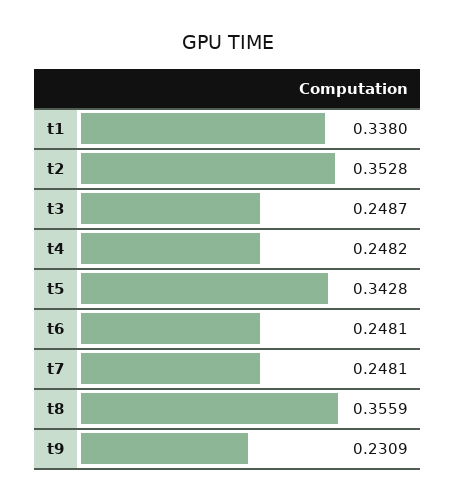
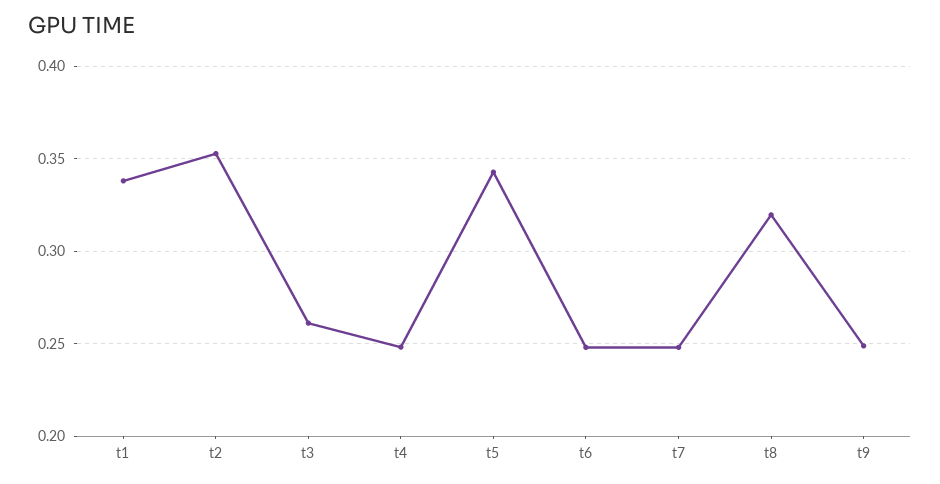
t3: 0.2487 -> 0.26
t8: 0.3559 -> 0.32
t9: 0.2309 -> 0.25

